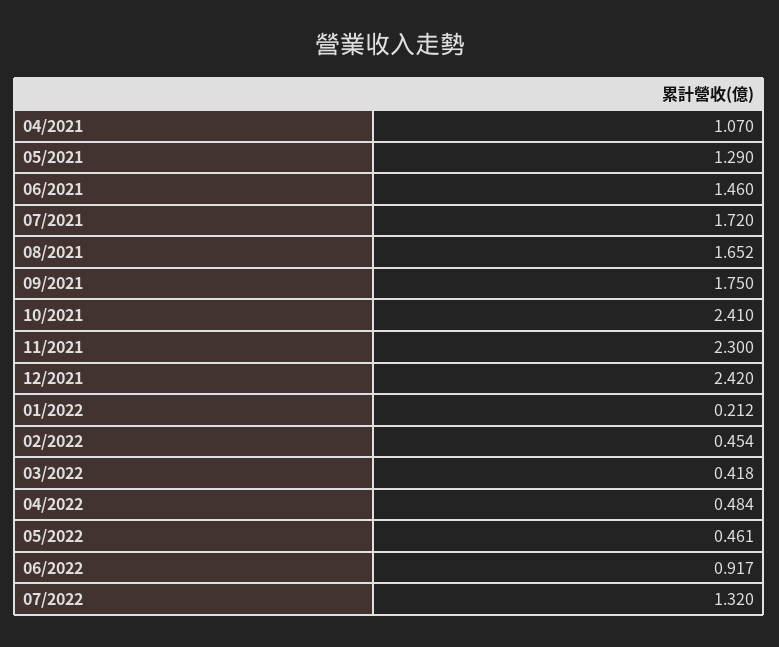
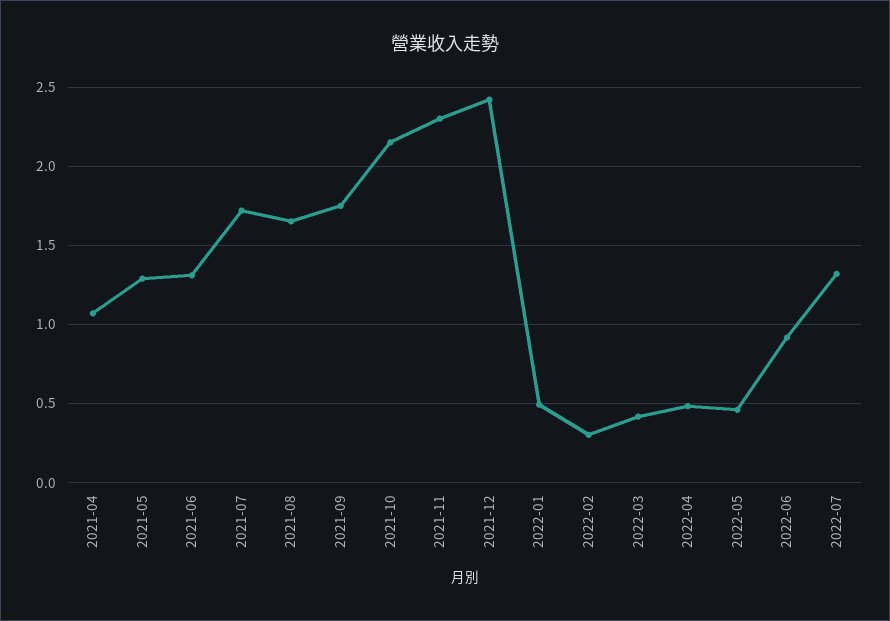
06/2021: 1.46 -> 1.3
10/2021: 2.41 -> 2.15
01/2022: 0.212 -> 0.5
02/2022: 0.454 -> 0.3

